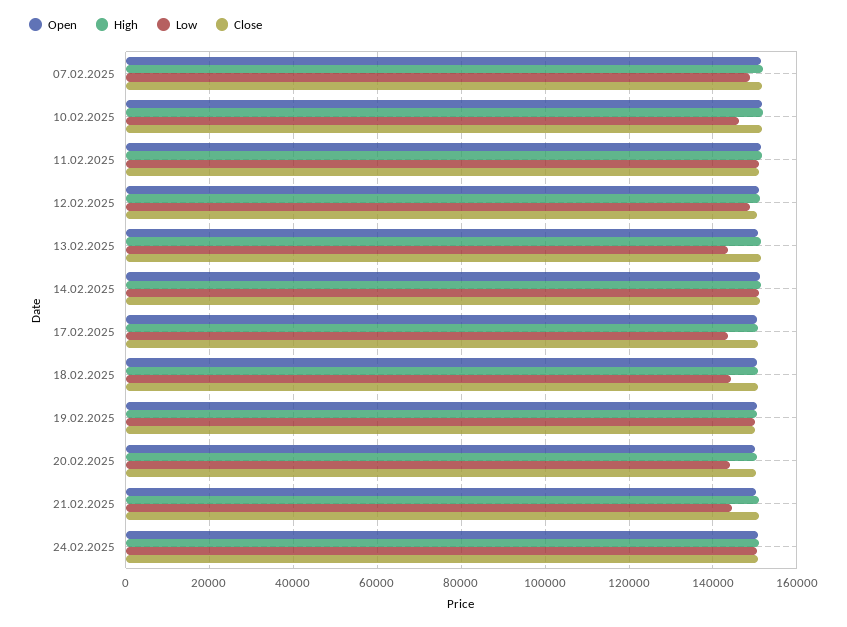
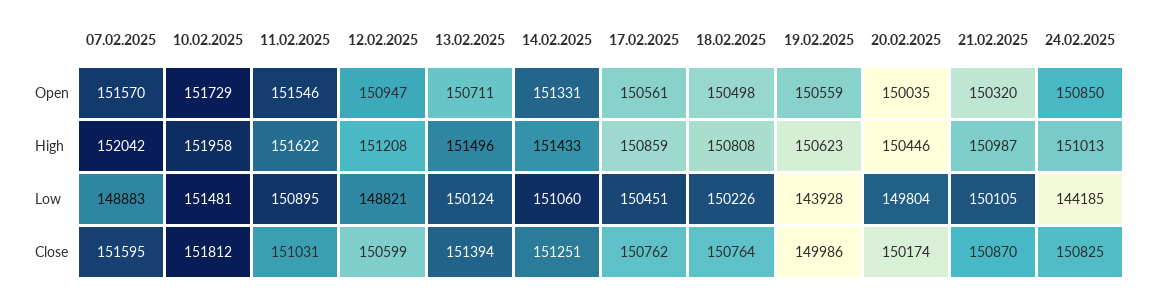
Low, 10.02.2025: 146000 -> 151481
Low, 13.02.2025: 144000 -> 150124
Low, 17.02.2025: 144000 -> 150451
Low, 18.02.2025: 144000 -> 150226
Low, 19.02.2025: 150000 -> 143928
Low, 20.02.2025: 144000 -> 149804
Low, 21.02.2025: 144000 -> 150105
Low, 24.02.2025: 150000 -> 144185

